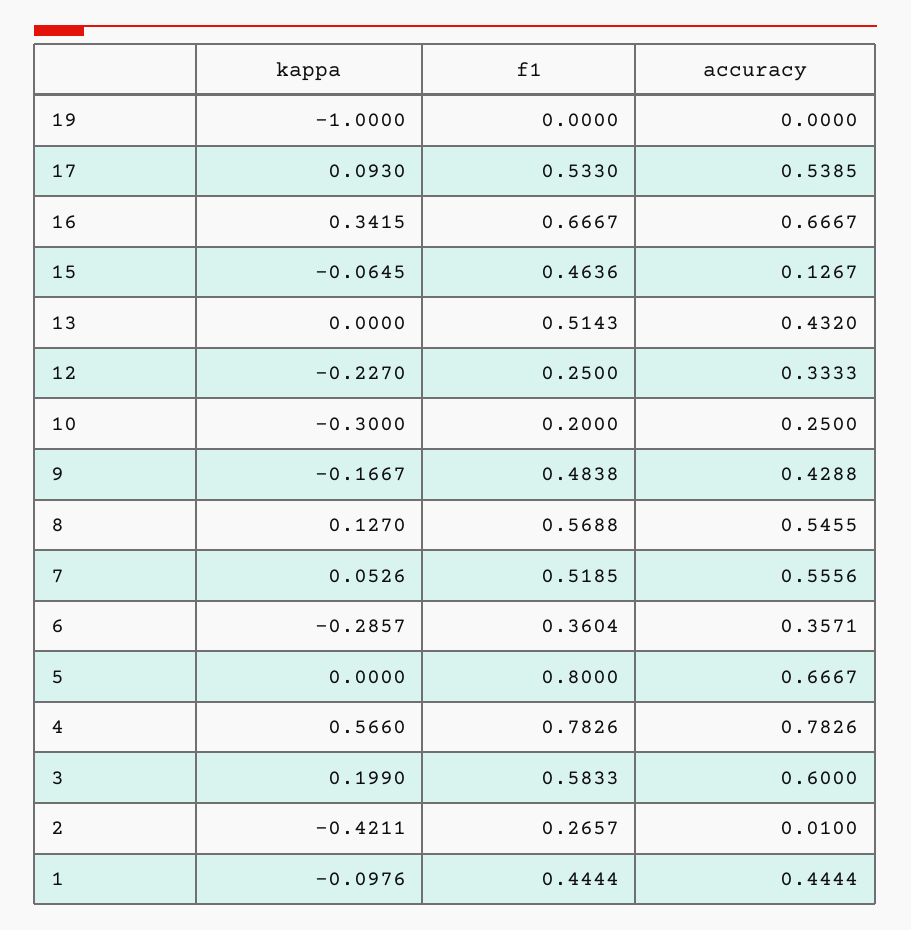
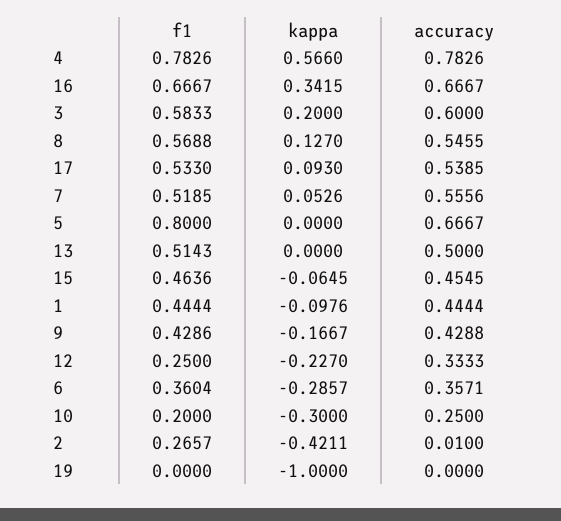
accuracy, 15: 0.1267 -> 0.4545
accuracy, 13: 0.432 -> 0.5
f1, 9: 0.4838 -> 0.4286
kappa, 3: 0.199 -> 0.2

